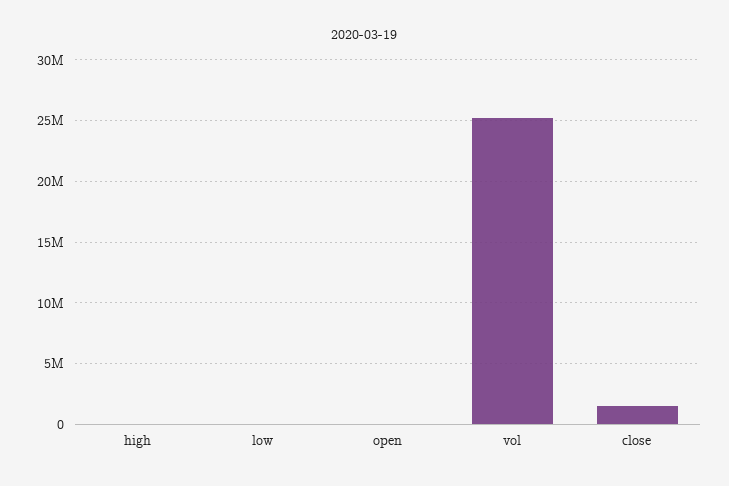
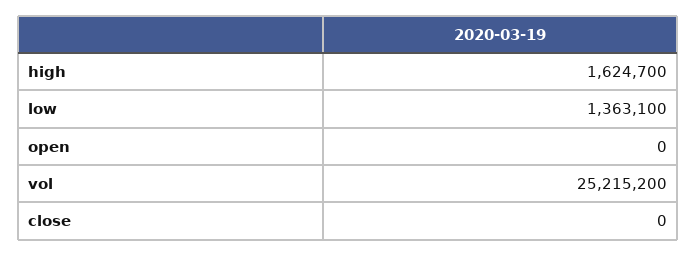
high: 0 -> 1624700
low: 0 -> 1363100
close: 1500000 -> 0

